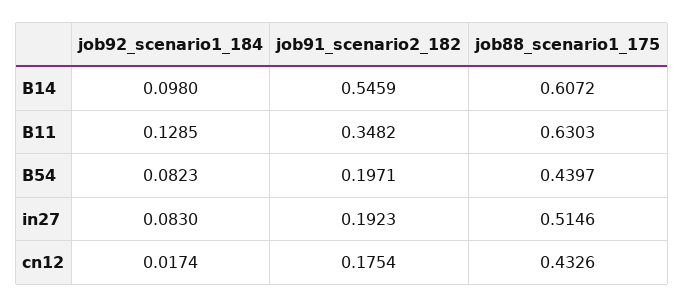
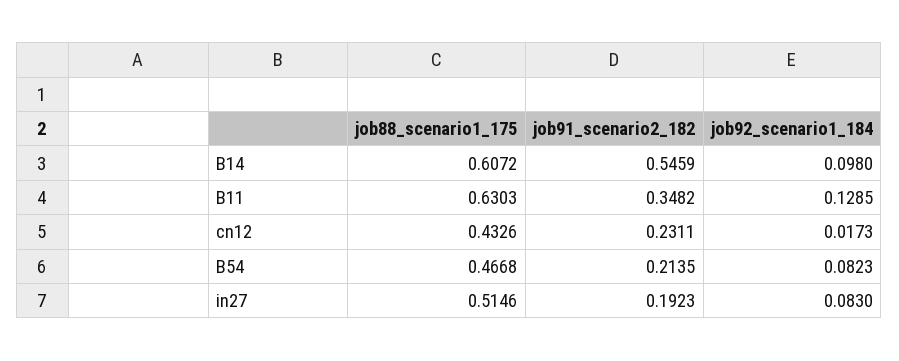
job91_scenario2_182, B54: 0.1971 -> 0.2135
job88_scenario1_175, B54: 0.4397 -> 0.4668
job92_scenario1_184, cn12: 0.0174 -> 0.0173
job91_scenario2_182, cn12: 0.1754 -> 0.2311

